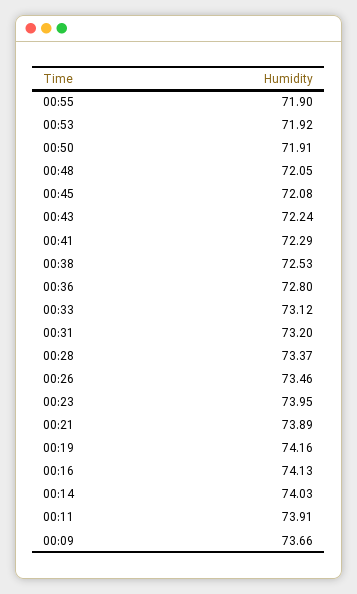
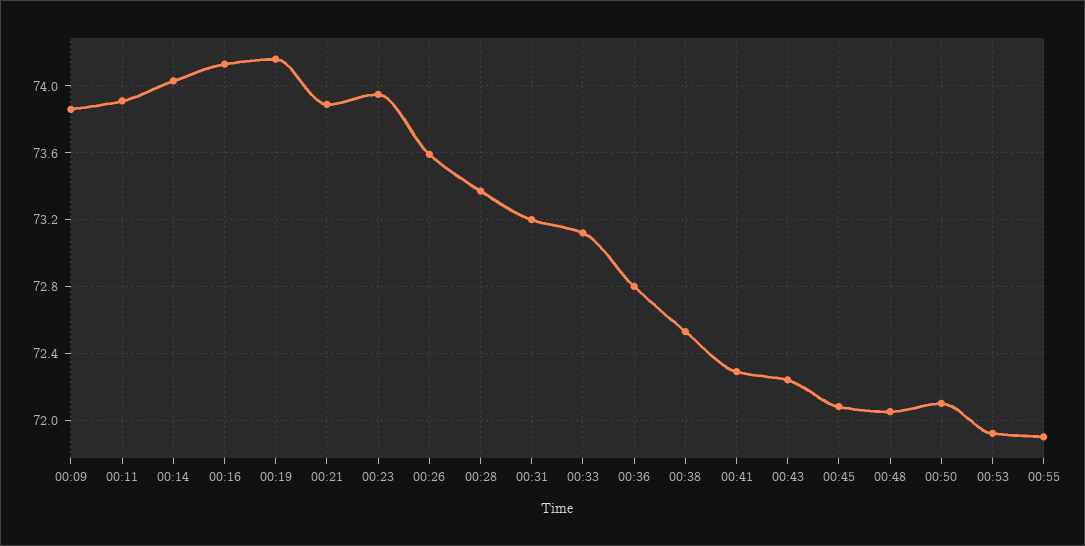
00:50: 71.91 -> 72.1
00:26: 73.46 -> 73.6
00:09: 73.66 -> 73.85

